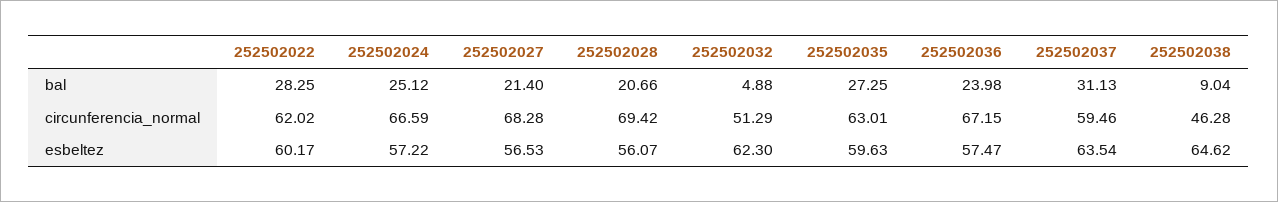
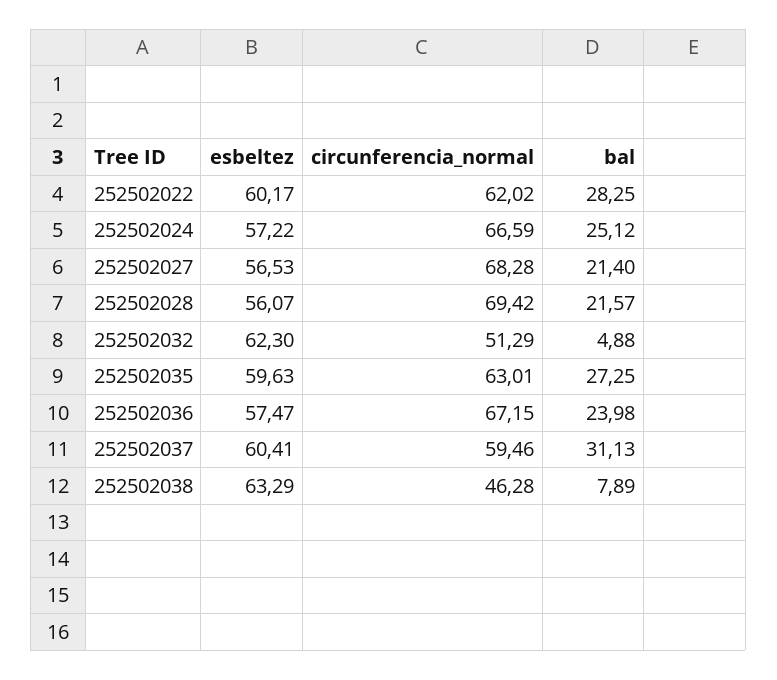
252502028, bal: 20.66 -> 21.57
252502038, bal: 9.04 -> 7.89
252502037, esbeltez: 63.54 -> 60.41
252502038, esbeltez: 64.62 -> 63.29

